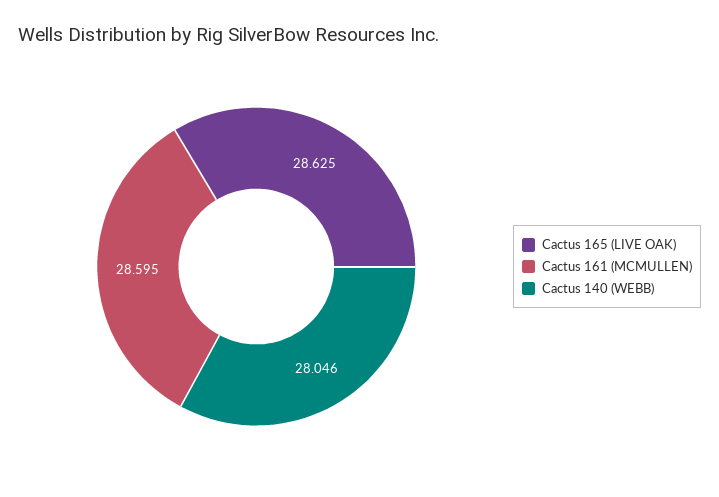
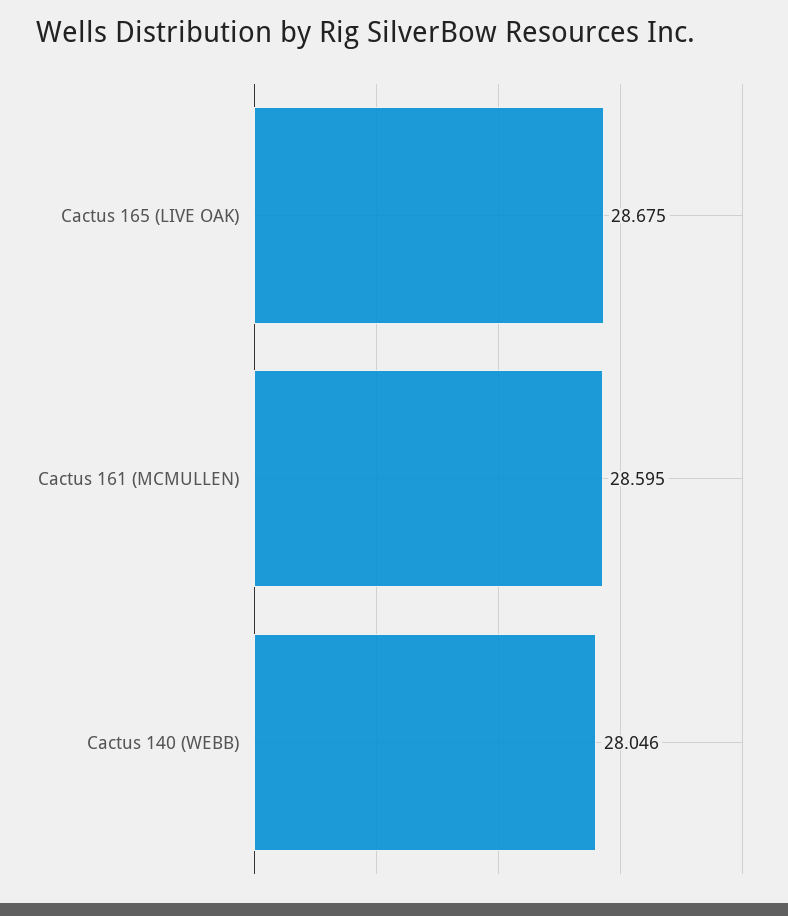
Cactus 165 (LIVE OAK): 28.625 -> 28.675

